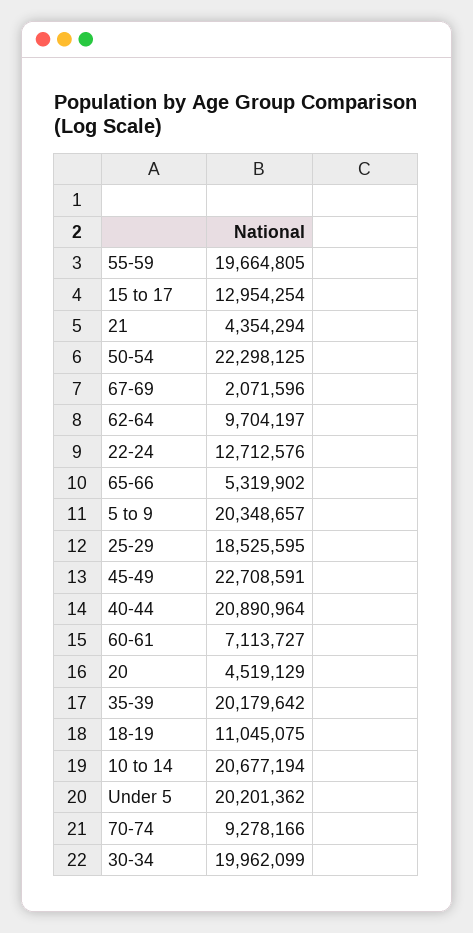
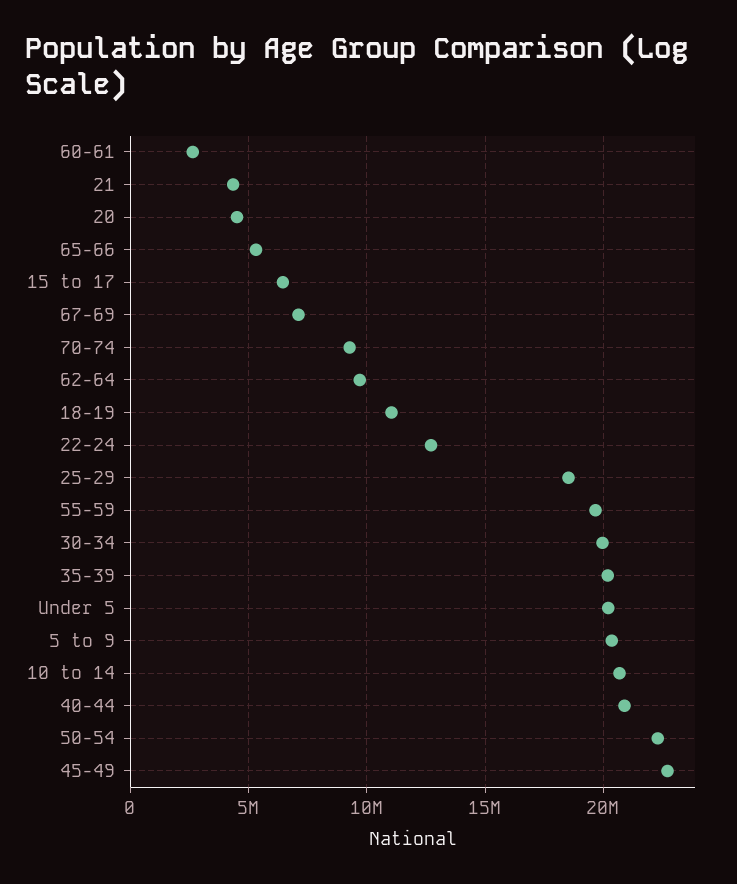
15 to 17: 12954254 -> 6500000
67-69: 2071596 -> 7000000
60-61: 7113727 -> 2500000

